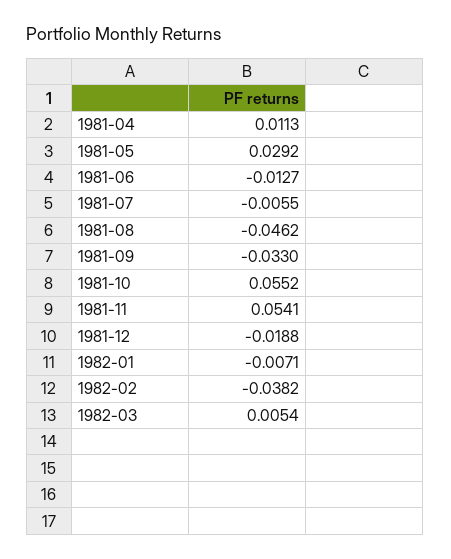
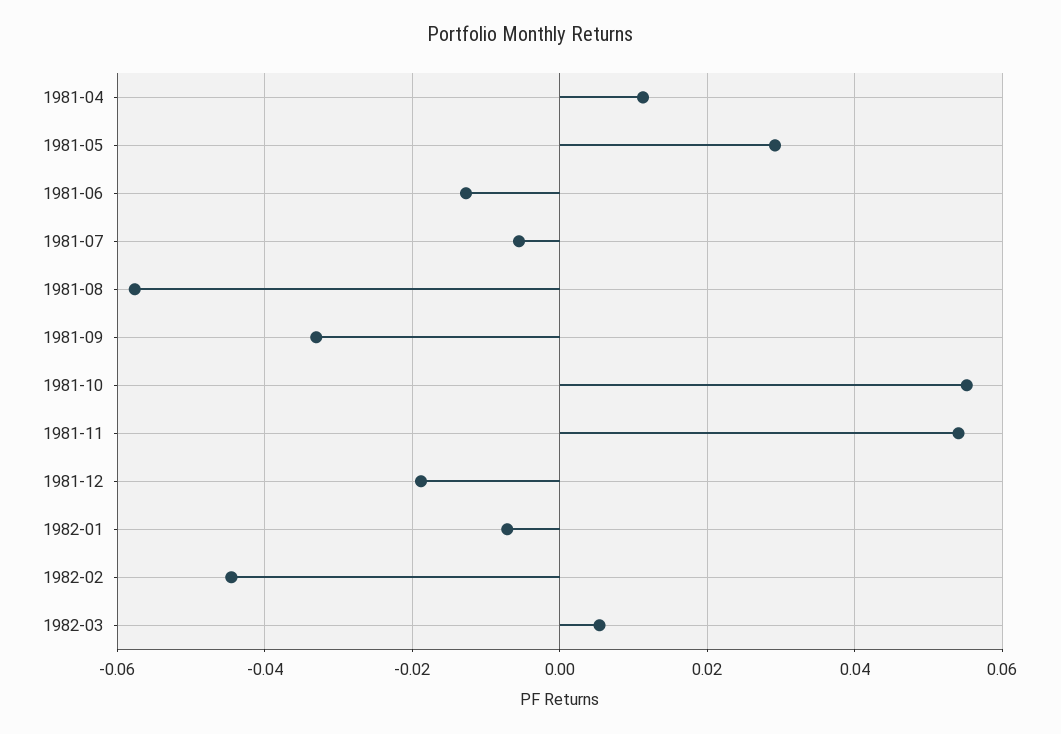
1981-08: -0.0462 -> -0.058
1982-02: -0.0382 -> -0.044

